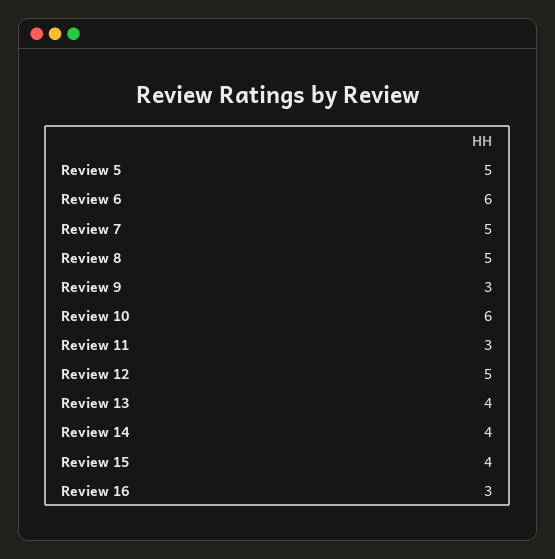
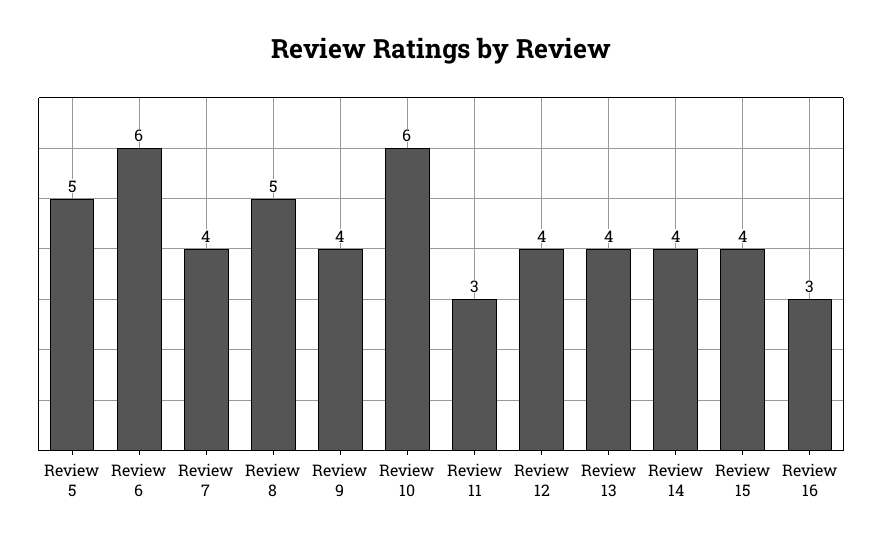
Review 7: 5 -> 4
Review 9: 3 -> 4
Review 12: 5 -> 4

